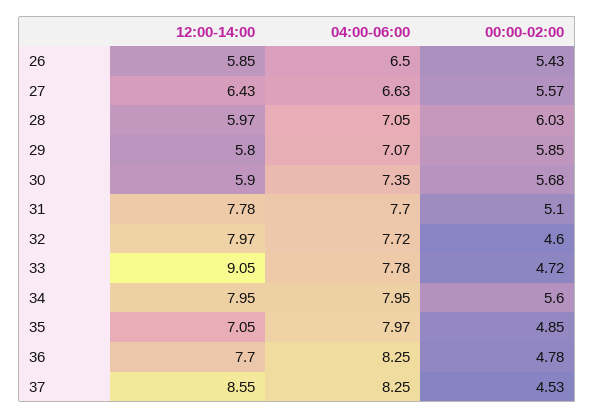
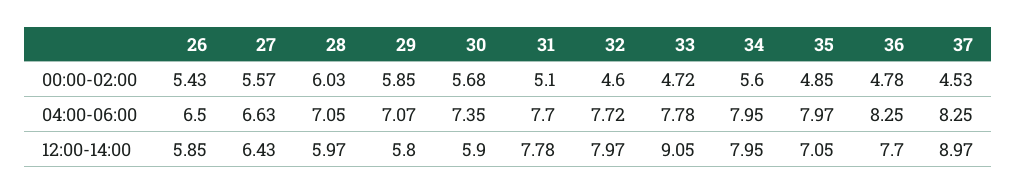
12:00-14:00, 37: 8.55 -> 8.97

